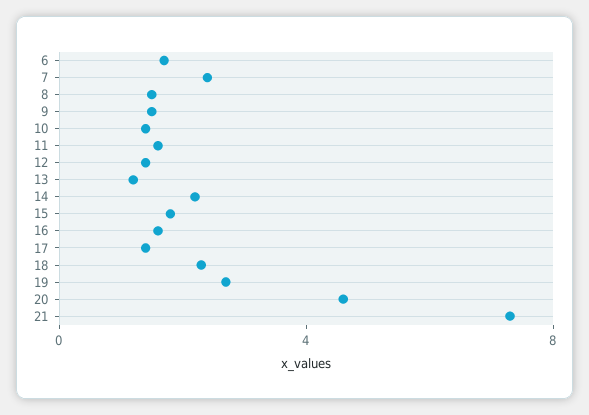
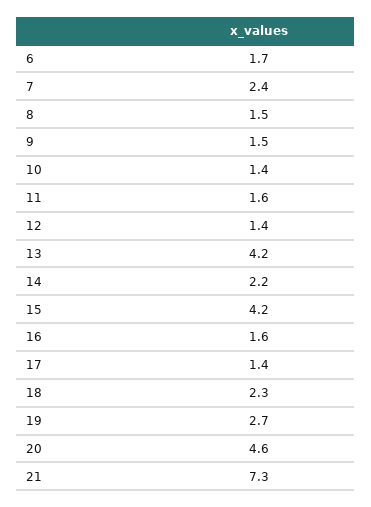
13: 1 -> 4.2
15: 2 -> 4.2

